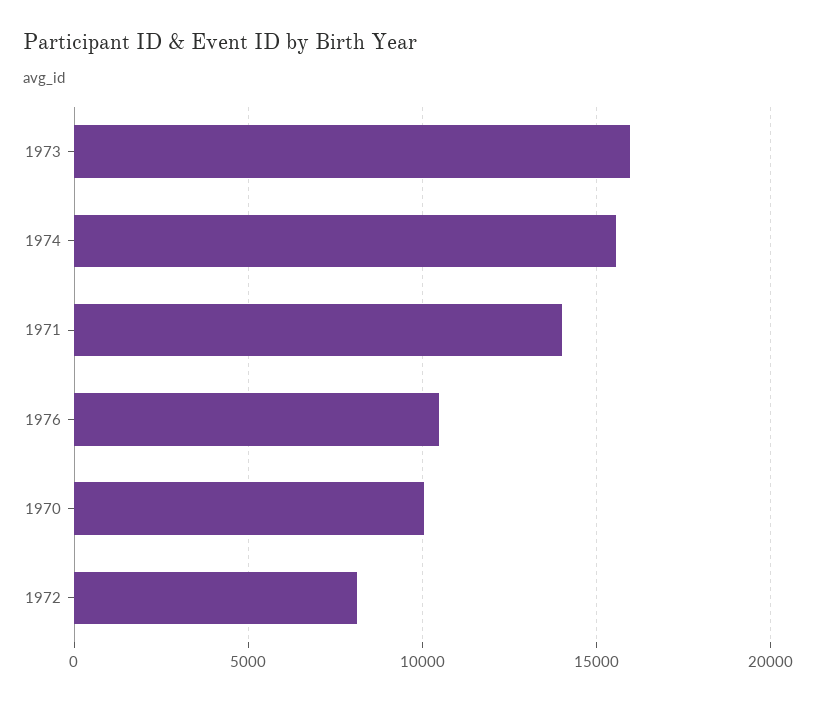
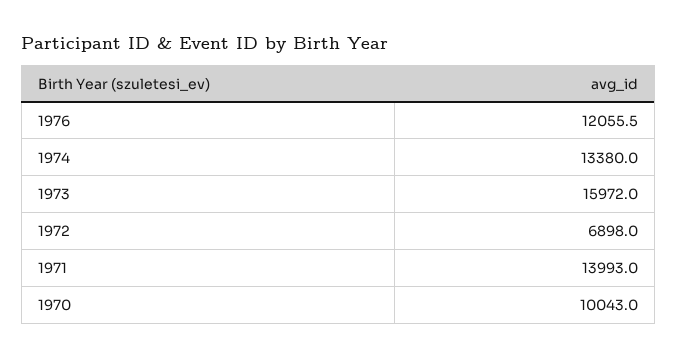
1974: 15500 -> 13380
1976: 10500 -> 12055.5
1972: 8000 -> 6898

